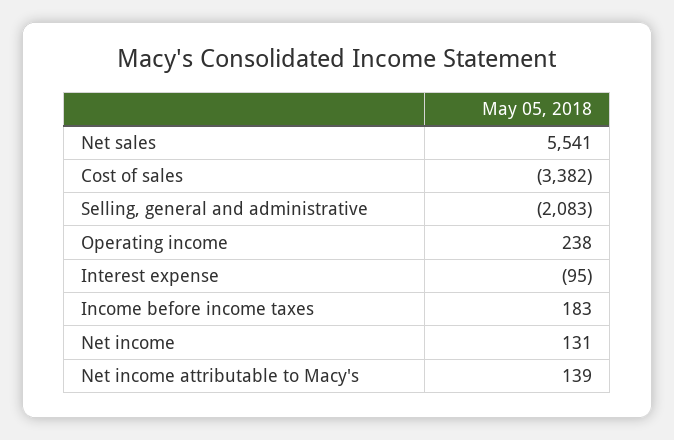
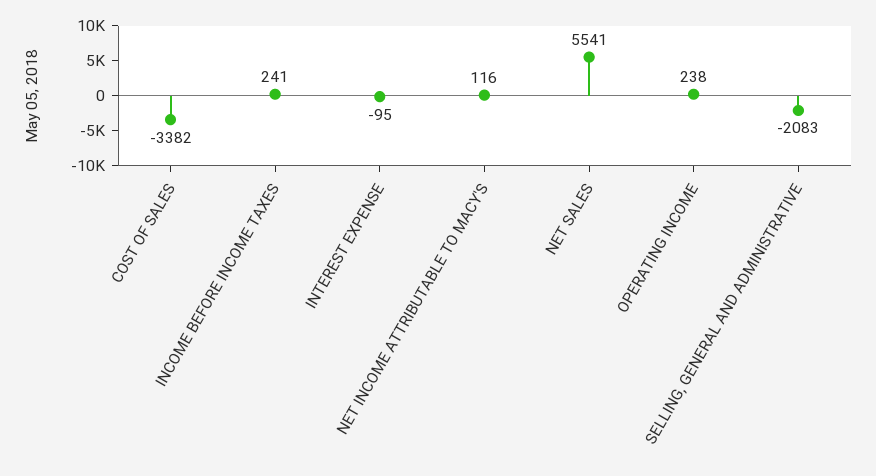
Income before income taxes: 183 -> 241
Net income: 131 -> none
Net income attributable to Macy's: 139 -> 116

